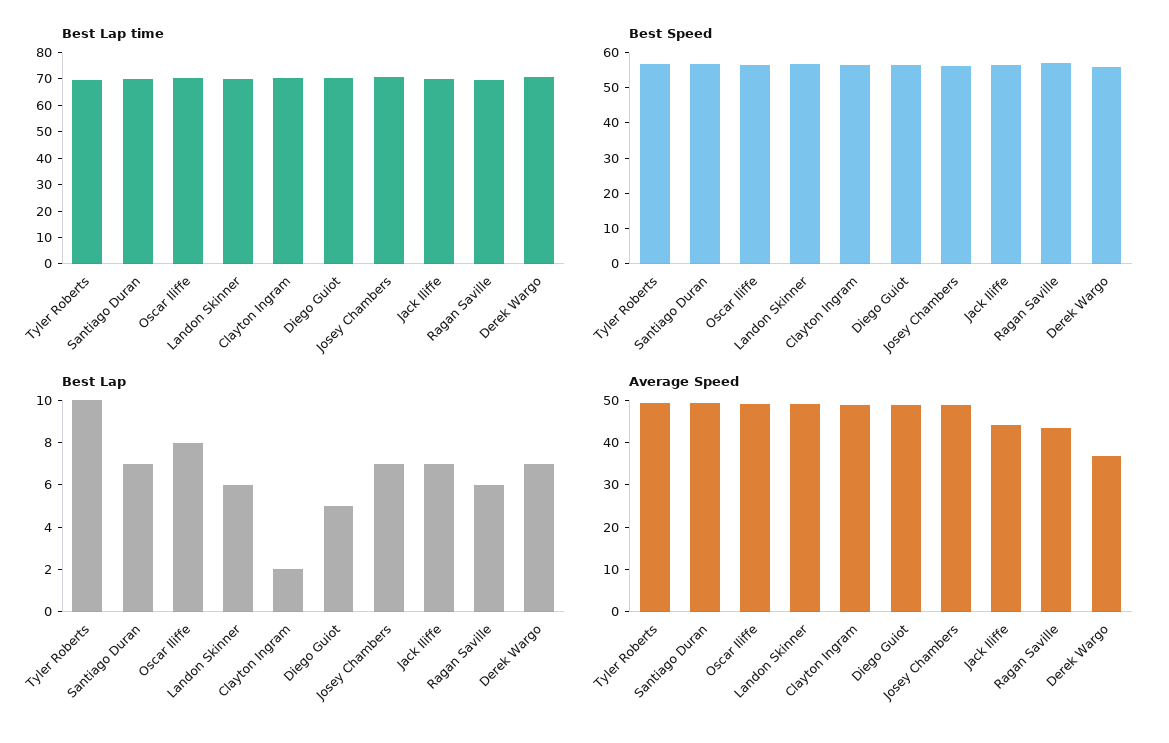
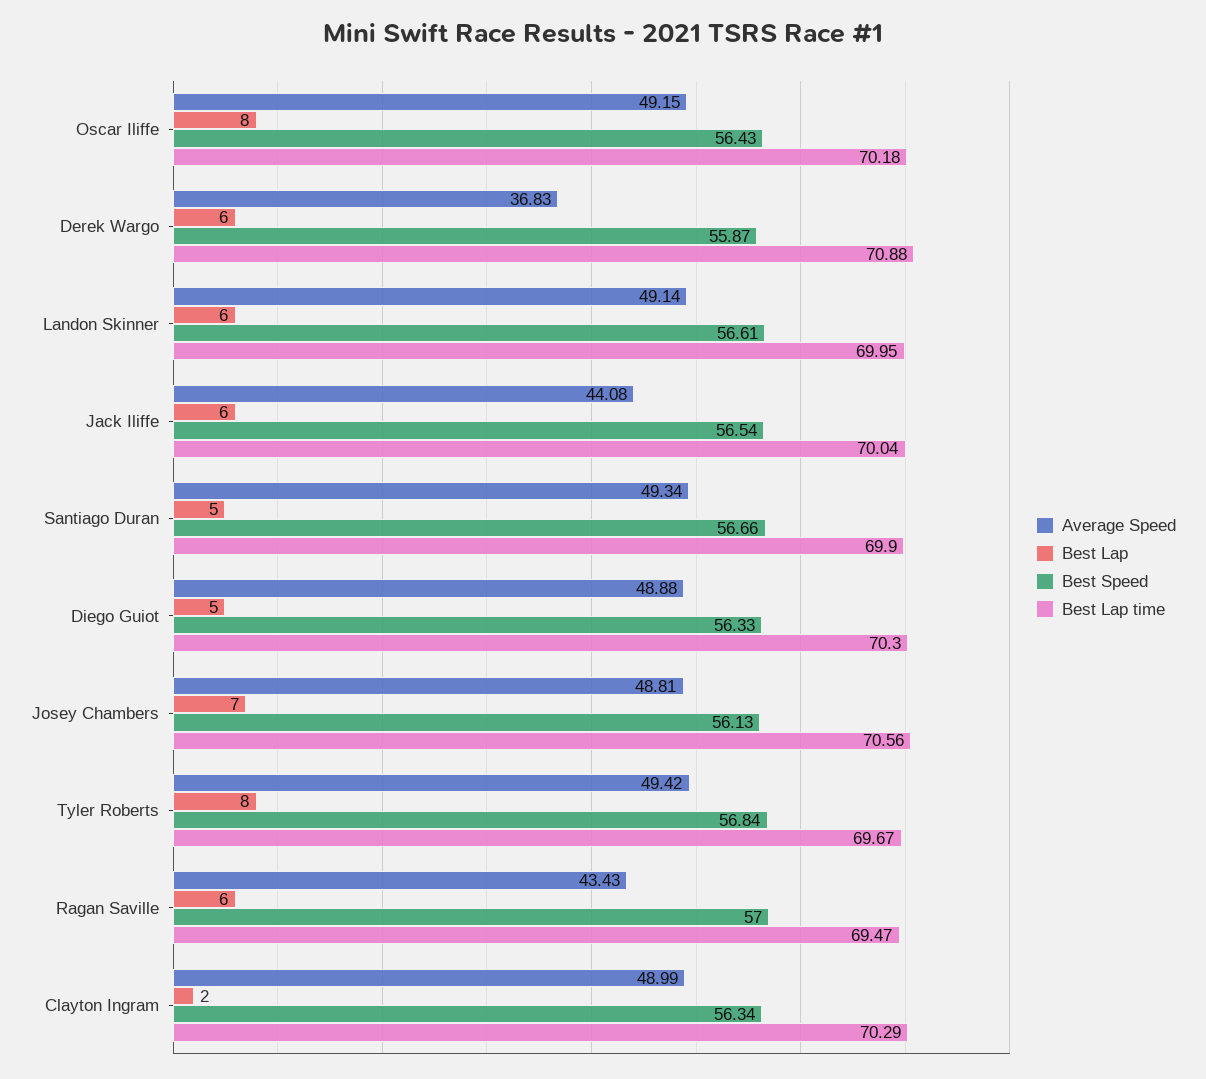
Best Lap, Tyler Roberts: 10 -> 8
Best Lap, Santiago Duran: 7 -> 5
Best Lap, Jack Iliffe: 7 -> 6
Best Lap, Derek Wargo: 7 -> 6

